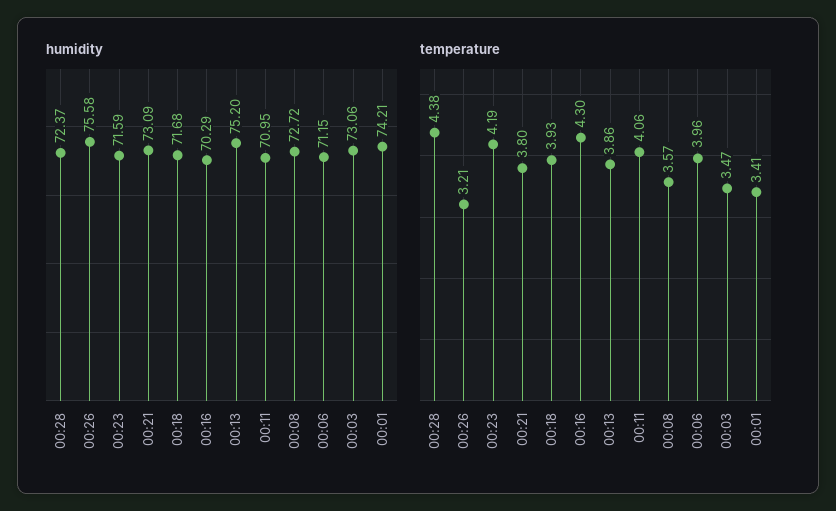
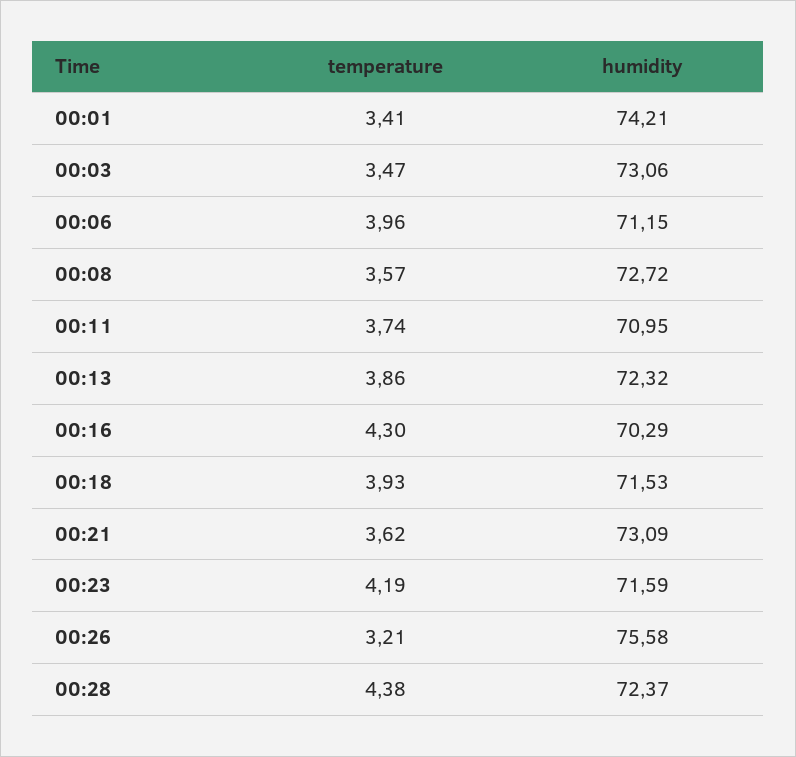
humidity, 00:18: 71.68 -> 71.53
humidity, 00:13: 75.2 -> 72.32
temperature, 00:21: 3.8 -> 3.62
temperature, 00:11: 4.06 -> 3.74

